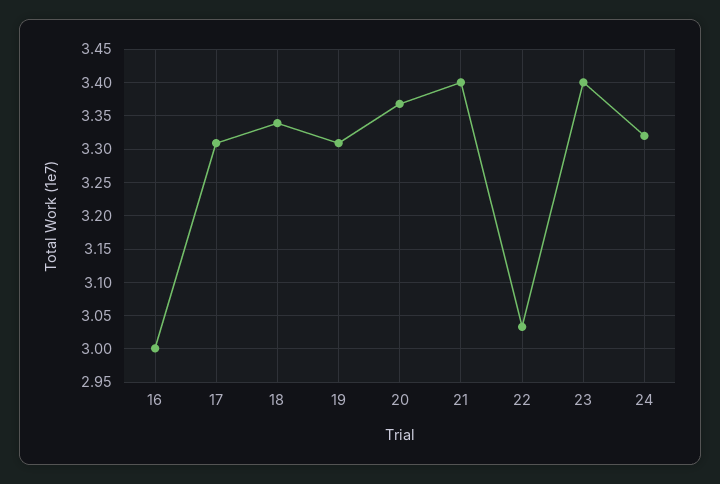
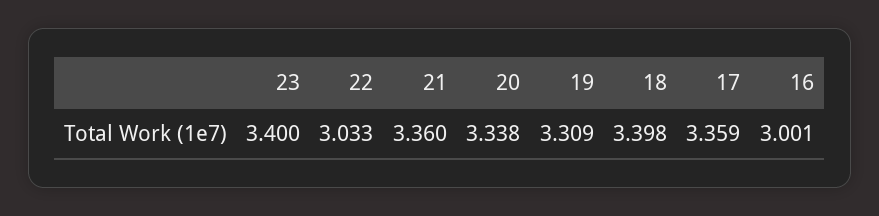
17: 3.31 -> 3.359
18: 3.34 -> 3.398
20: 3.37 -> 3.338
21: 3.4 -> 3.36
24: 3.32 -> none

